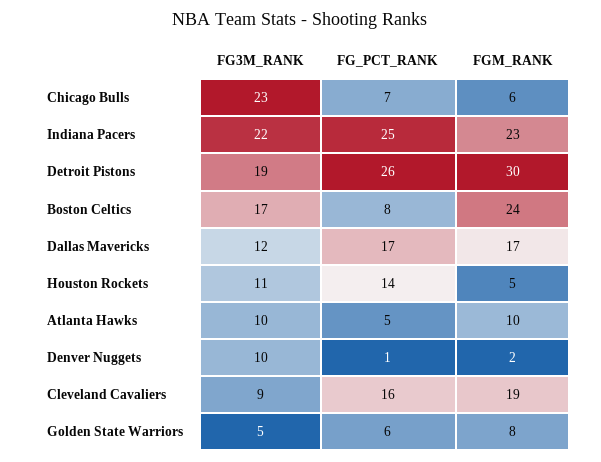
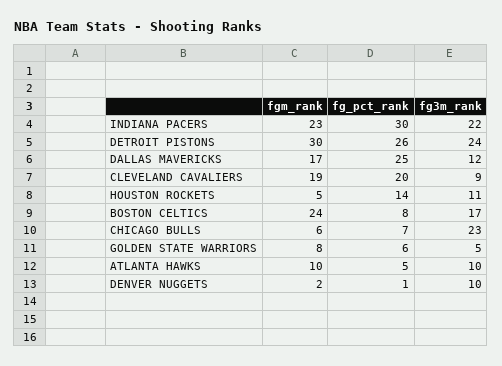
FG_PCT_RANK, Indiana Pacers: 25 -> 30
FG3M_RANK, Detroit Pistons: 19 -> 24
FG_PCT_RANK, Dallas Mavericks: 17 -> 25
FG_PCT_RANK, Cleveland Cavaliers: 16 -> 20

